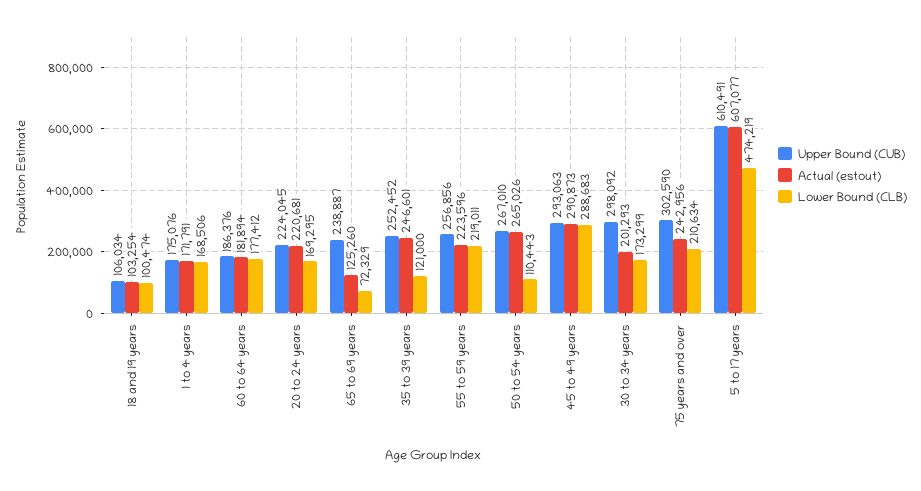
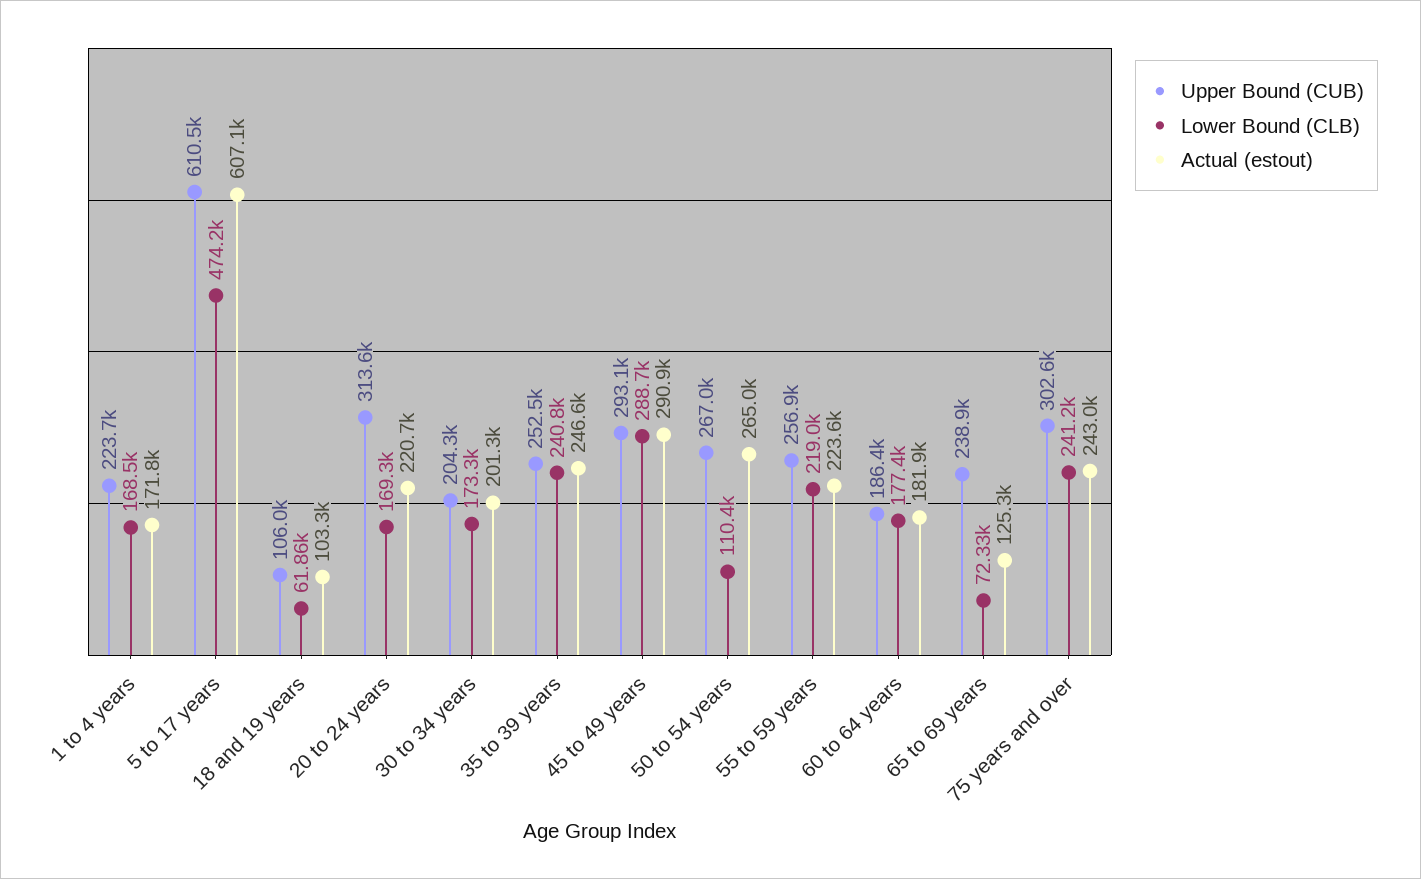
Lower Bound (CLB), 18 and 19 years: 100474 -> 61860
Upper Bound (CUB), 1 to 4 years: 175076 -> 223700
Upper Bound (CUB), 20 to 24 years: 224045 -> 313600
Lower Bound (CLB), 35 to 39 years: 121000 -> 240800
Upper Bound (CUB), 30 to 34 years: 298092 -> 204300
Lower Bound (CLB), 75 years and over: 210634 -> 241200

